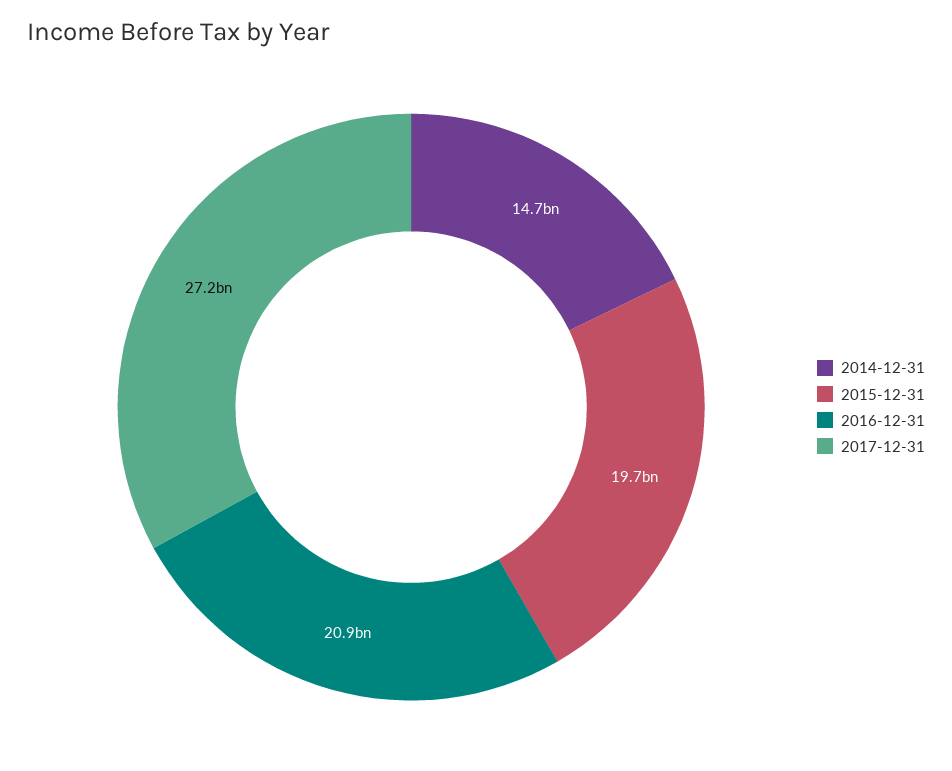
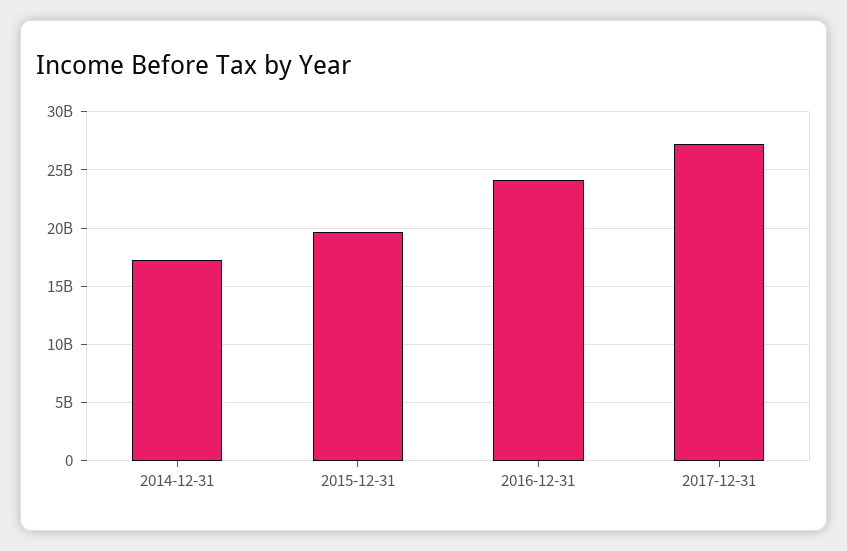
2014-12-31: 14700000000 -> 17000000000
2016-12-31: 20900000000 -> 24000000000

